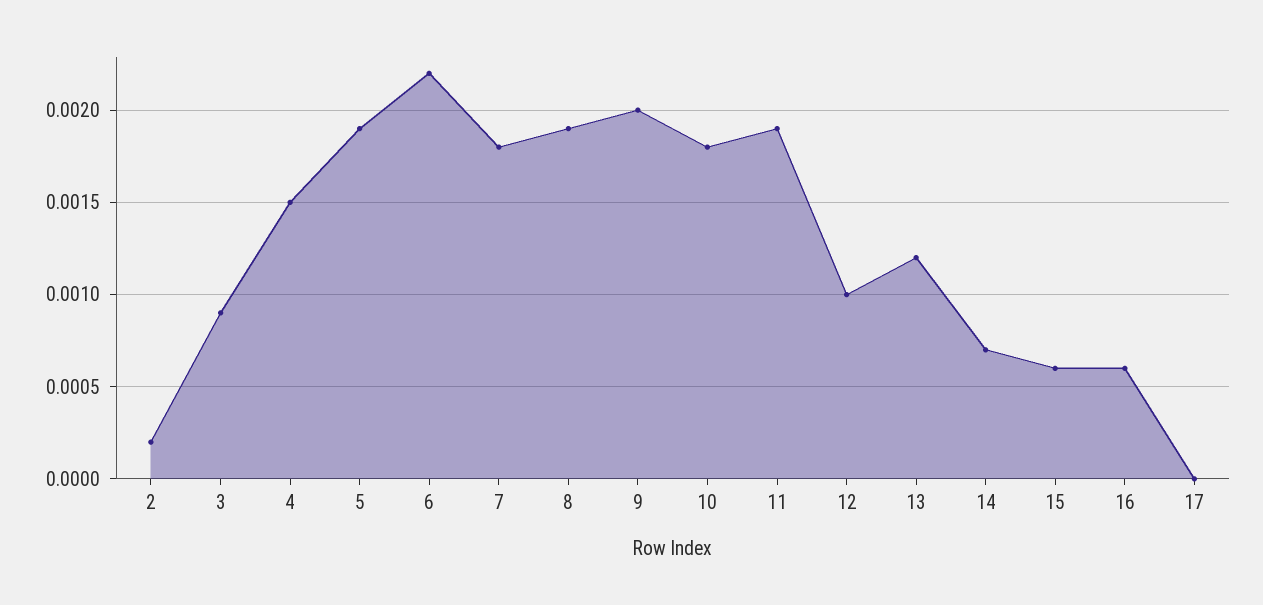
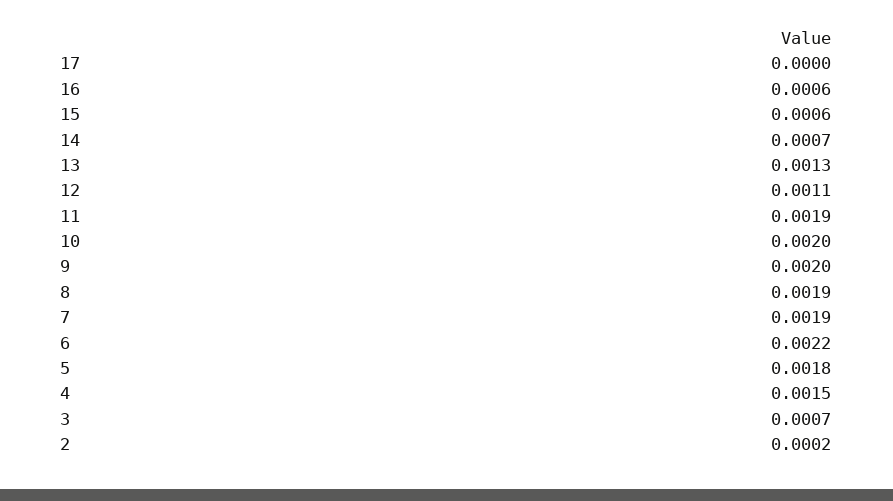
3: 0.0009 -> 0.0007
5: 0.0019 -> 0.0018
7: 0.0018 -> 0.0019
10: 0.0018 -> 0.002
12: 0.001 -> 0.0011
13: 0.0012 -> 0.0013

